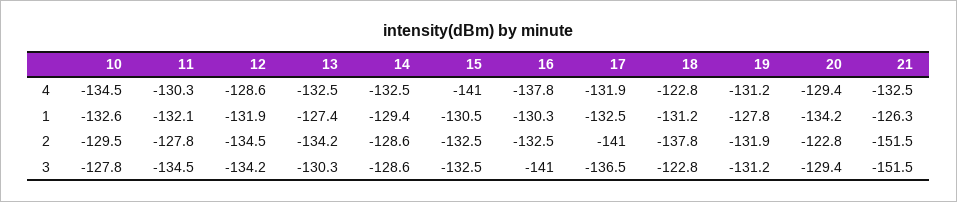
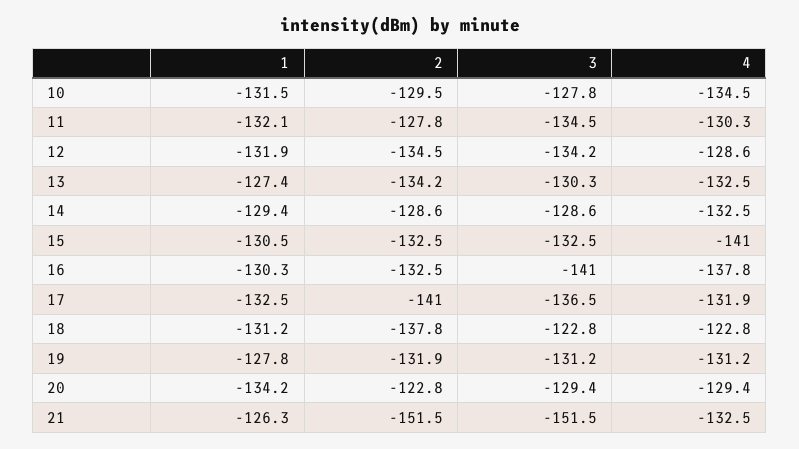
10, 1: -132.6 -> -131.5

